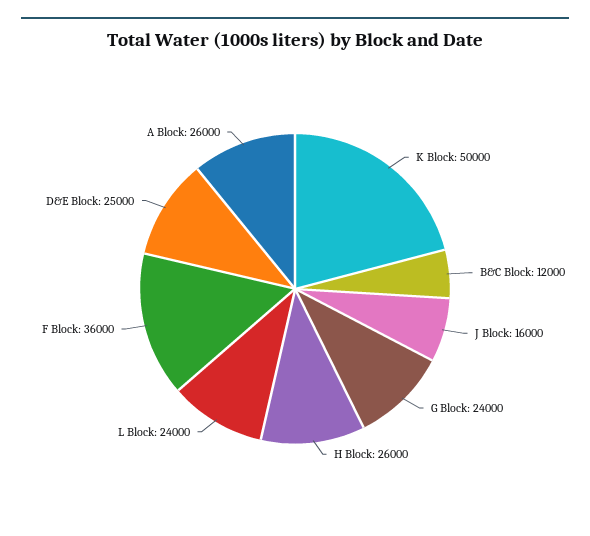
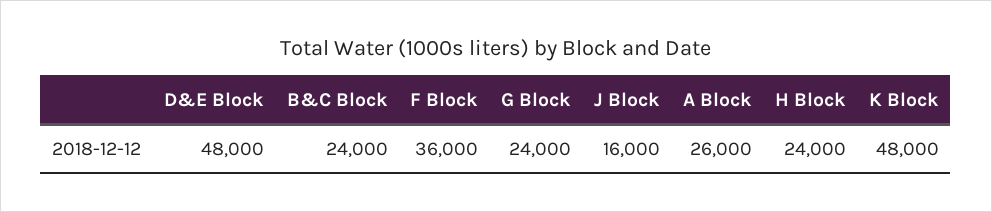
K Block: 50000 -> 48000
B&C Block: 12000 -> 24000
H Block: 26000 -> 24000
L Block: 24000 -> none
D&E Block: 25000 -> 48000

